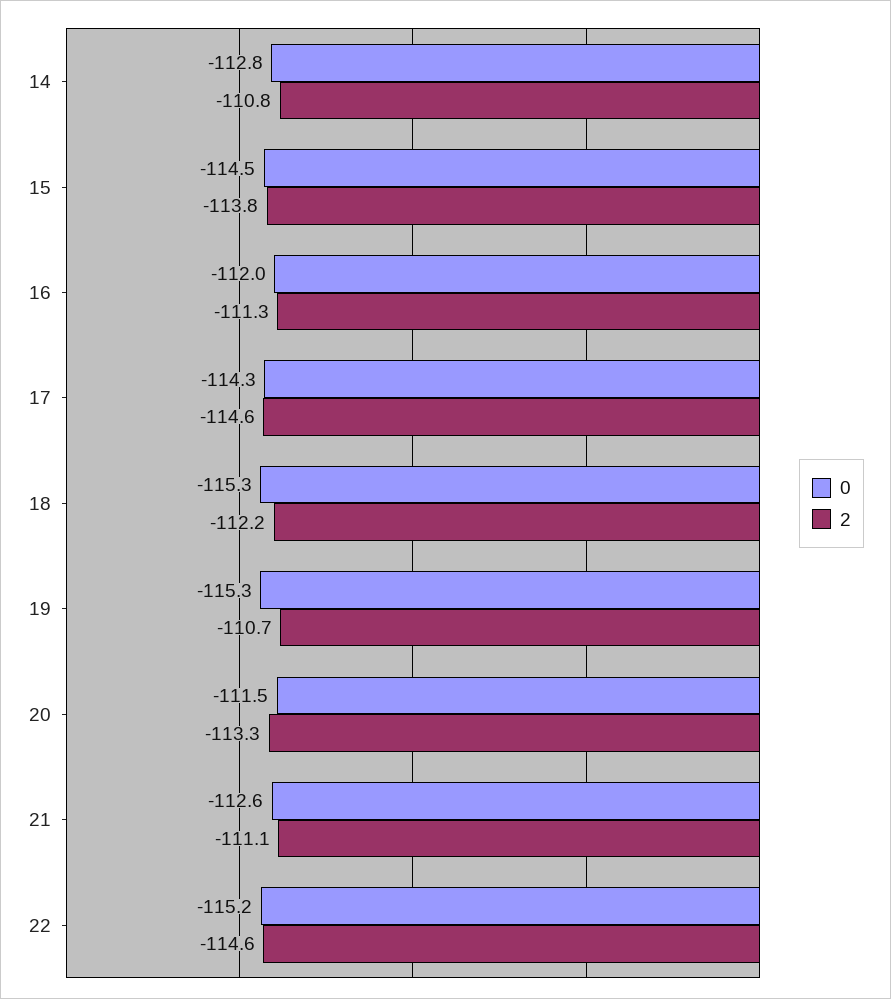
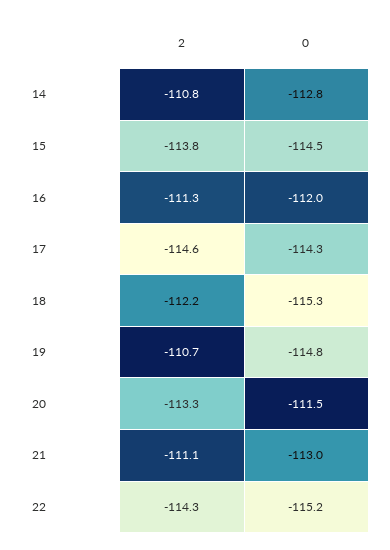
0, 19: -115.3 -> -114.8
0, 21: -112.6 -> -113
2, 22: -114.6 -> -114.3

